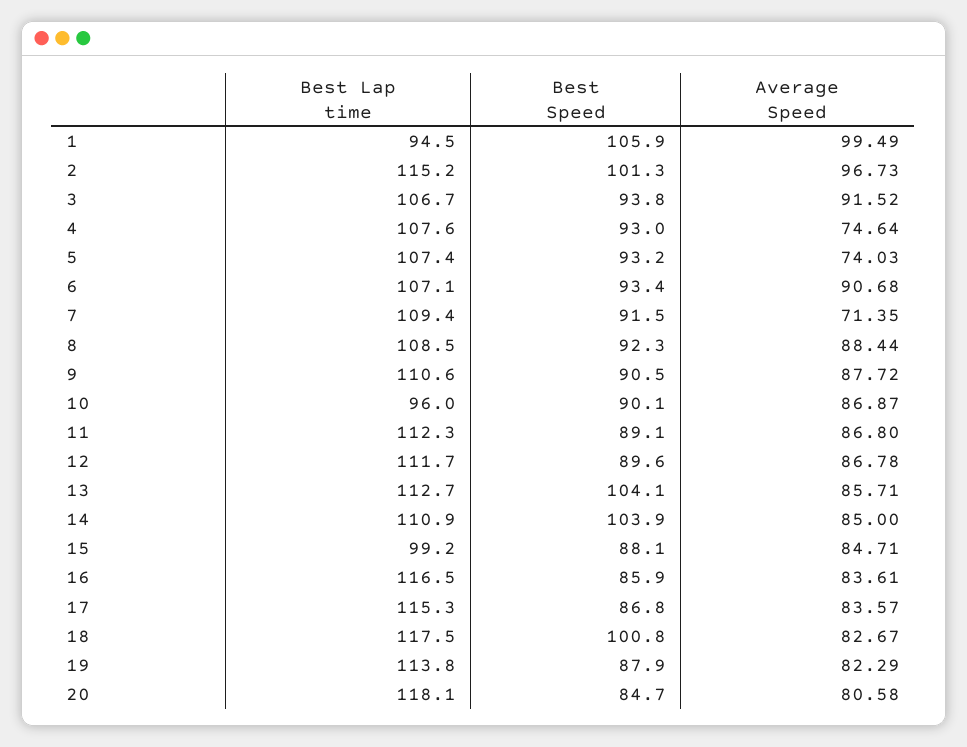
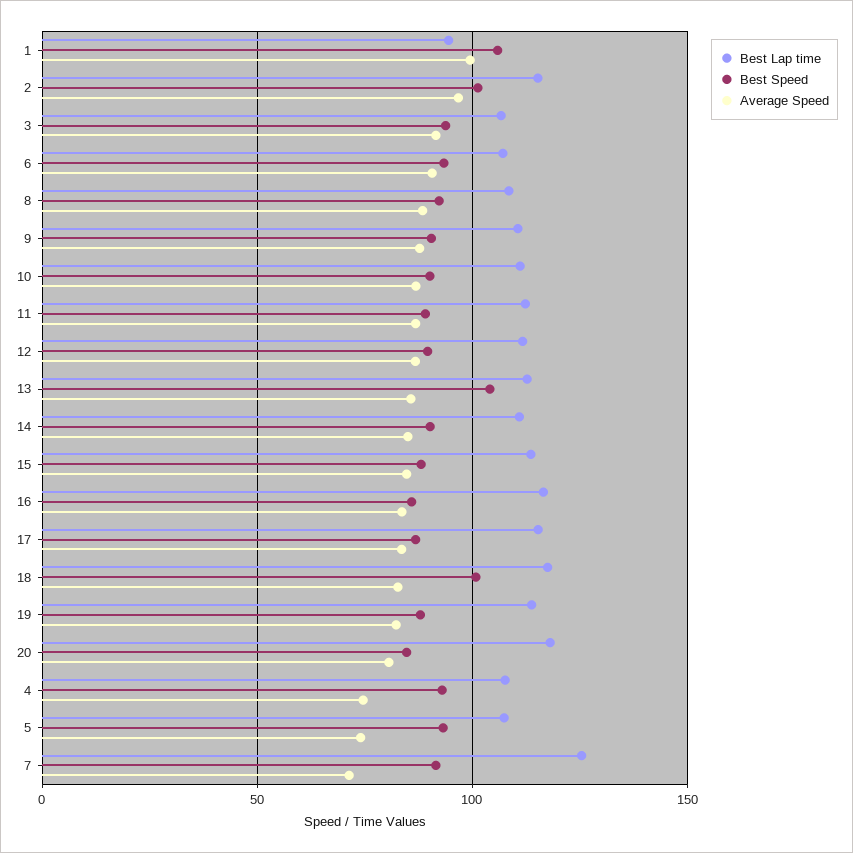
Best Lap time, 7: 109.4 -> 125
Best Lap time, 10: 96 -> 110
Best Speed, 14: 103.9 -> 90
Best Lap time, 15: 99.2 -> 115

